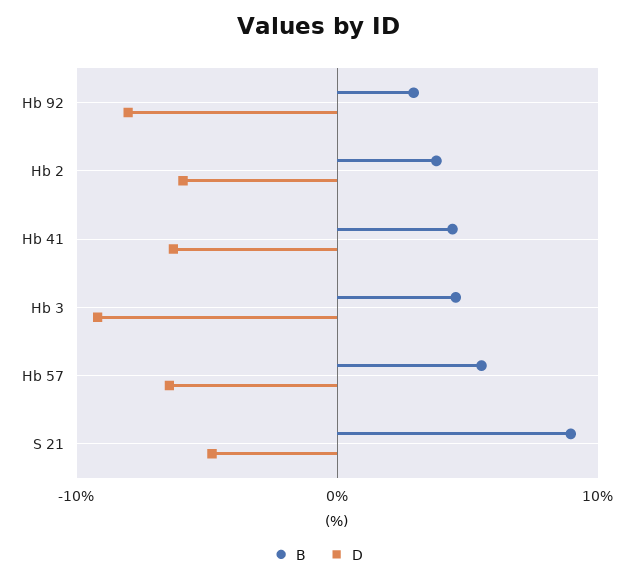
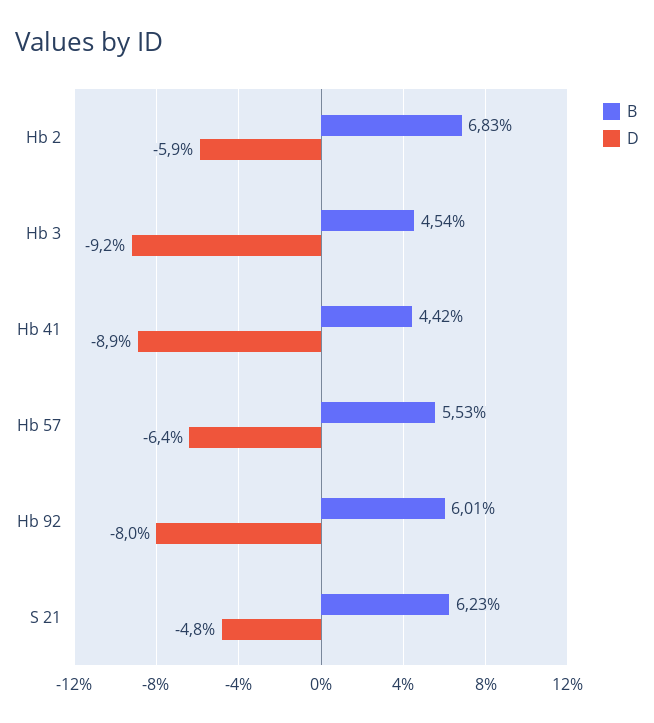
B, Hb 92: 3 -> 6.01
B, Hb 2: 4 -> 6.83
D, Hb 41: -6 -> -8.9
B, S 21: 9 -> 6.23

